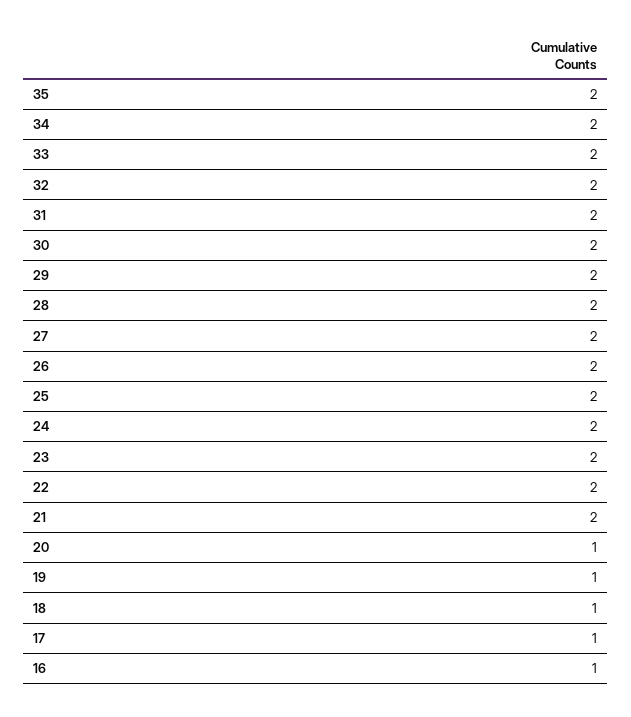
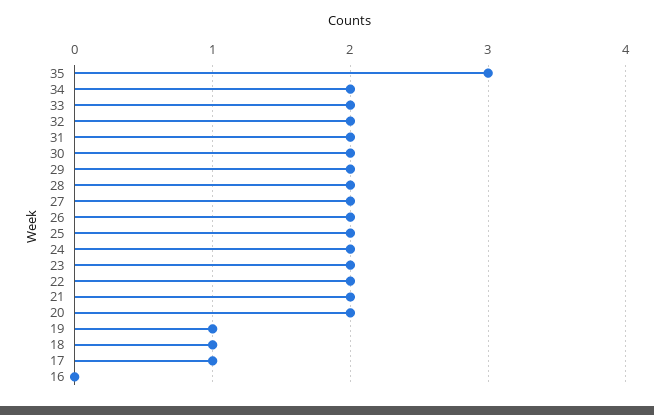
35: 2 -> 3
20: 1 -> 2
16: 1 -> 0

